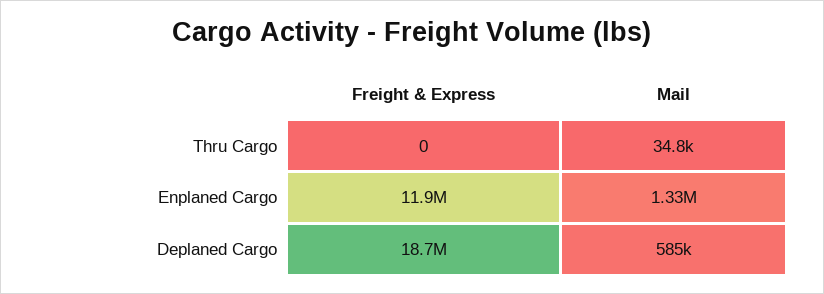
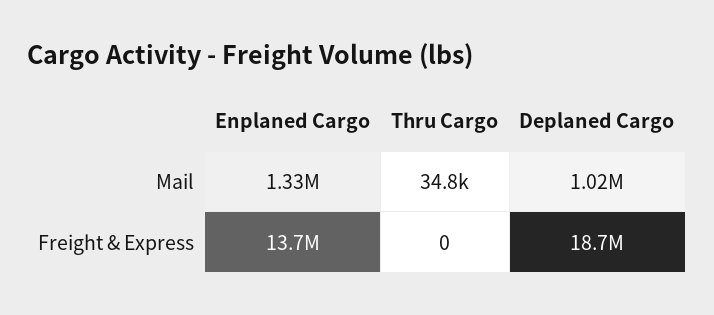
Freight & Express, Enplaned Cargo: 11900000 -> 13700000
Mail, Deplaned Cargo: 585000 -> 1020000

